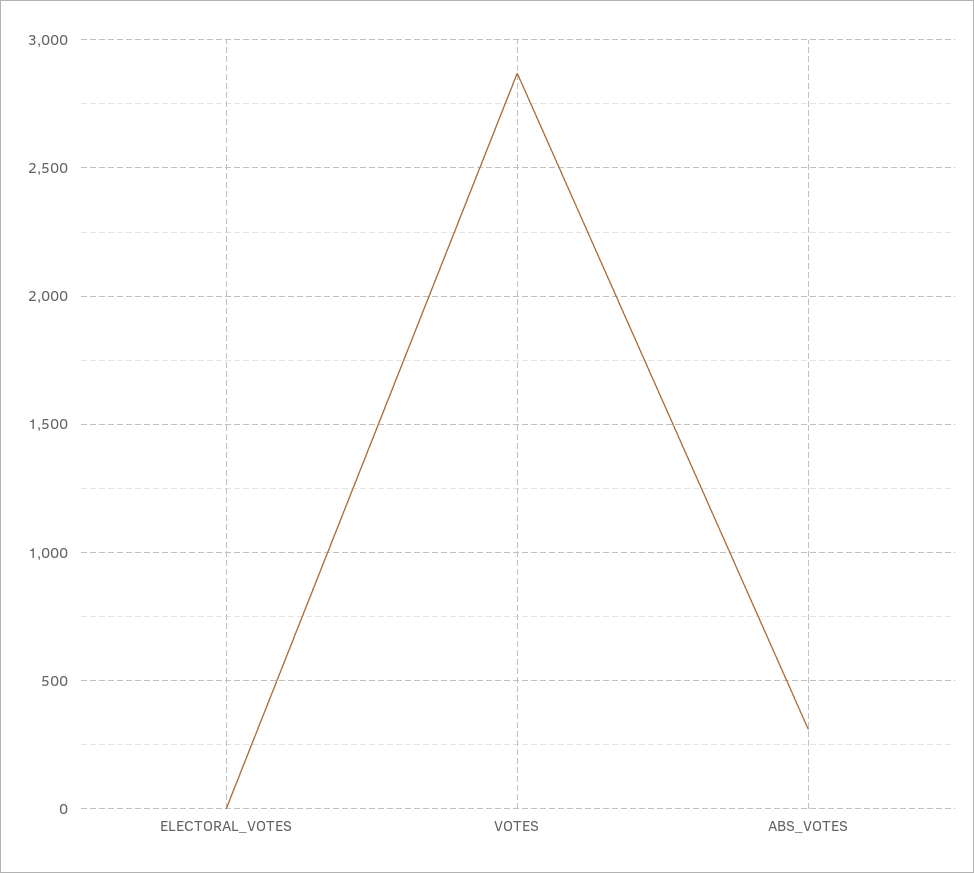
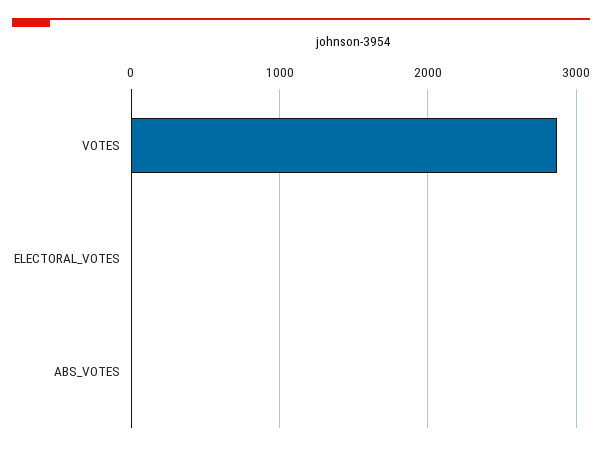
ABS_VOTES: 300 -> 0

